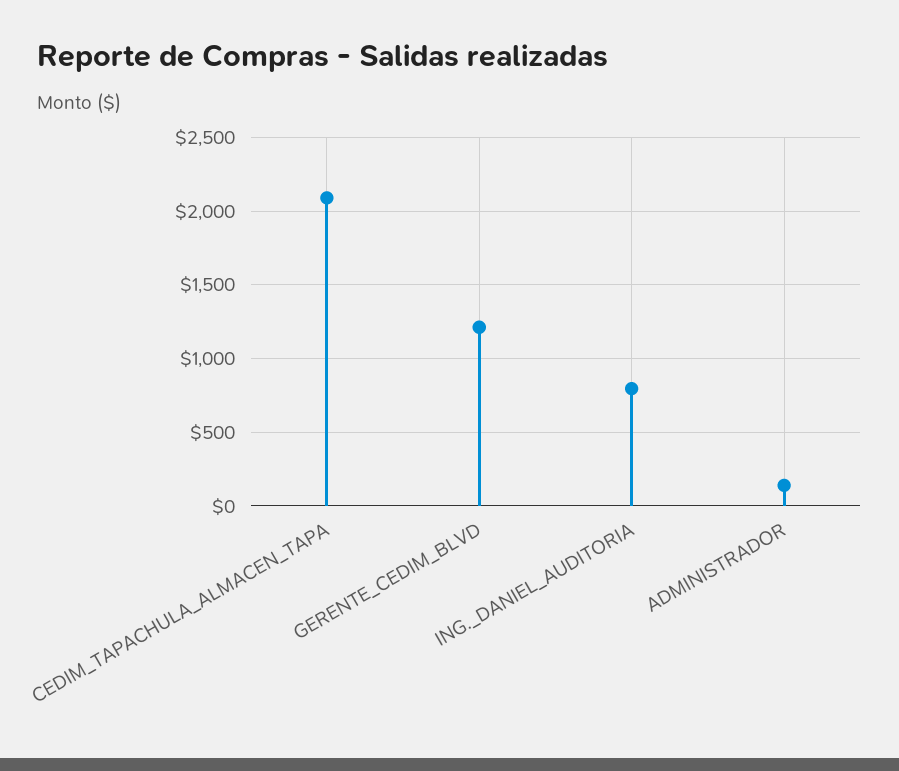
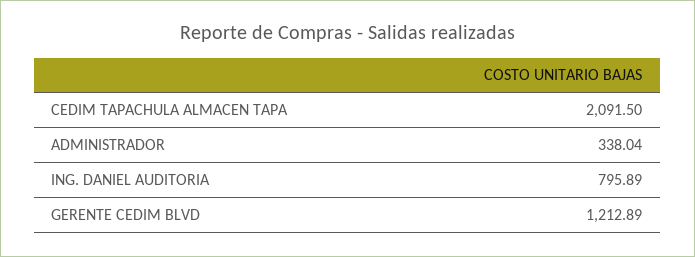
ADMINISTRADOR: 150 -> 338.04

